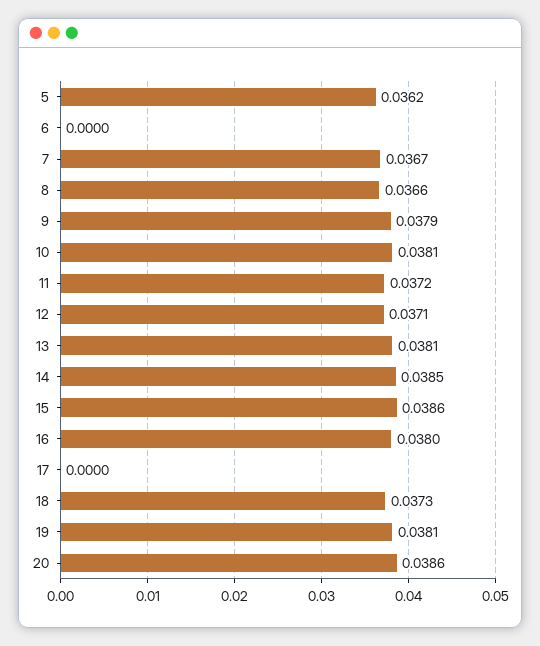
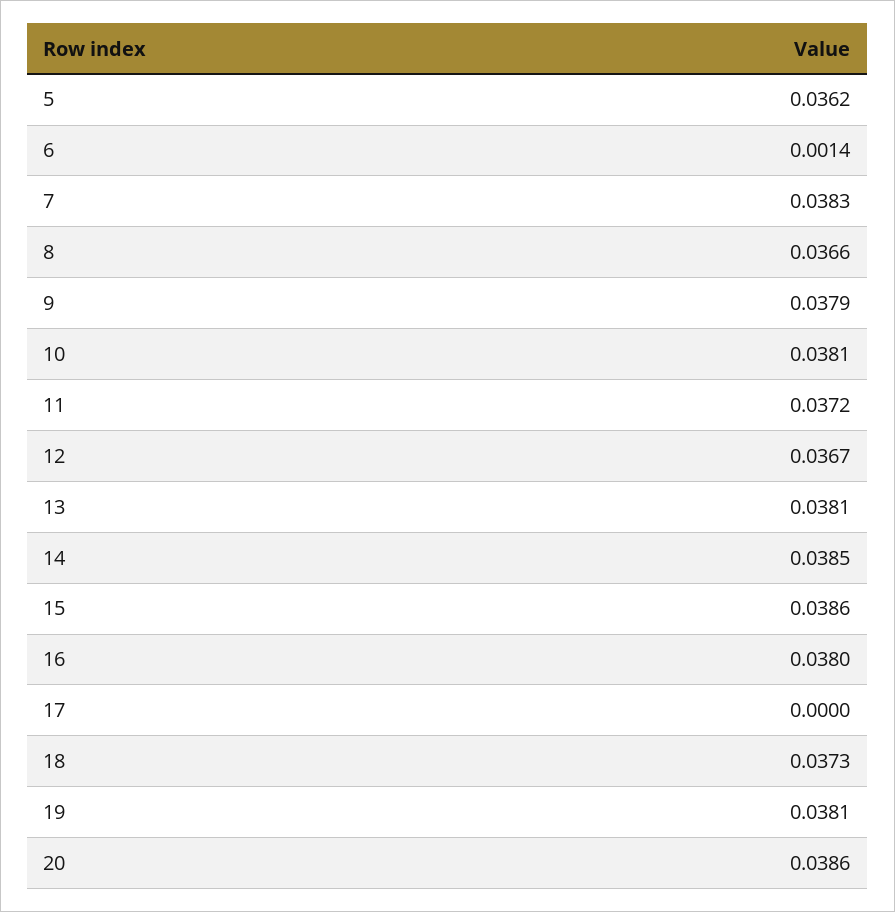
6: 0 -> 0.0014
7: 0.0367 -> 0.0383
12: 0.0371 -> 0.0367

